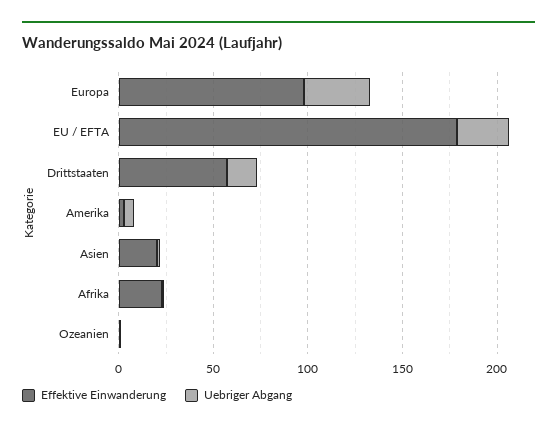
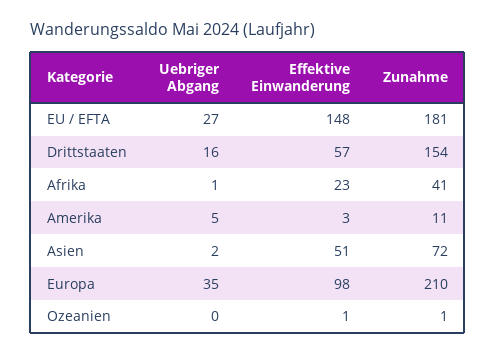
Effektive Einwanderung, EU / EFTA: 180 -> 148
Effektive Einwanderung, Asien: 20 -> 51
Zunahme, EU / EFTA: none -> 181
Zunahme, Drittstaaten: none -> 154
Zunahme, Afrika: none -> 41
Zunahme, Amerika: none -> 11
Zunahme, Asien: none -> 72
Zunahme, Europa: none -> 210
Zunahme, Ozeanien: none -> 1

